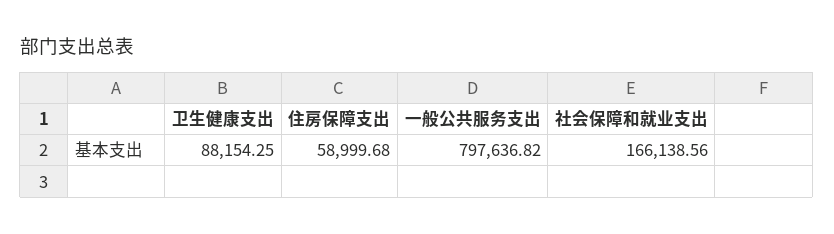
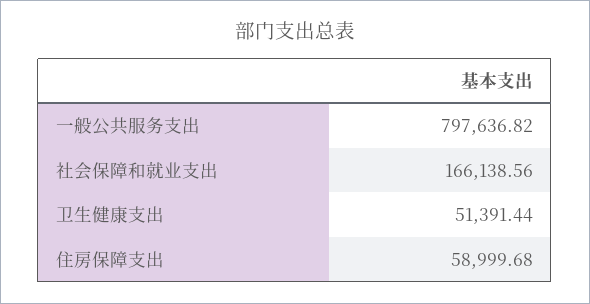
卫生健康支出: 88154.25 -> 51391.44

